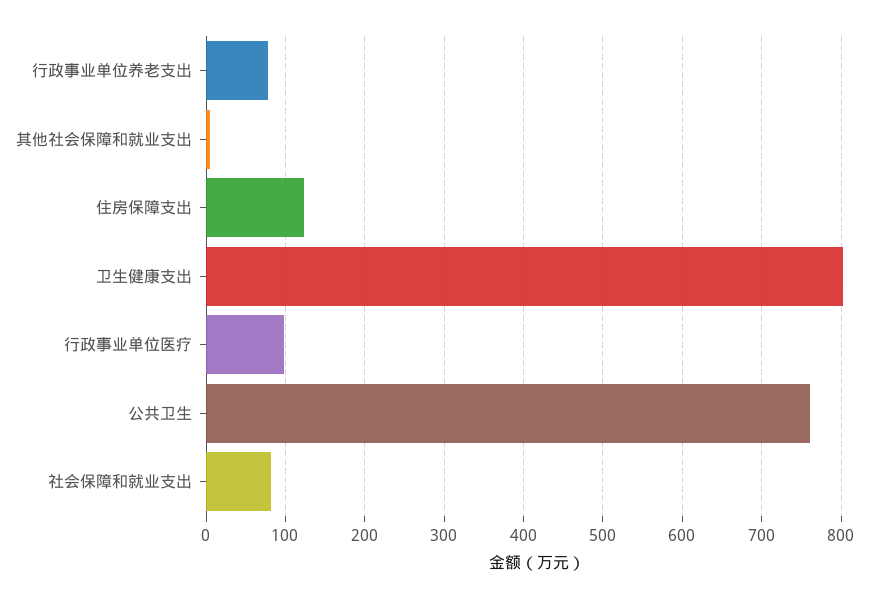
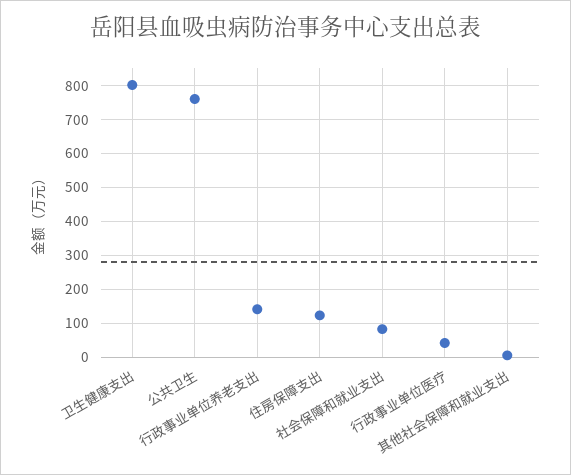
行政事业单位养老支出: 80 -> 140
行政事业单位医疗: 100 -> 40

